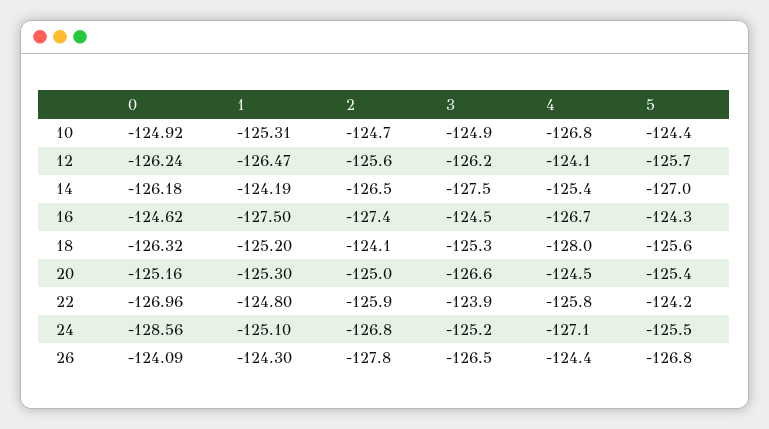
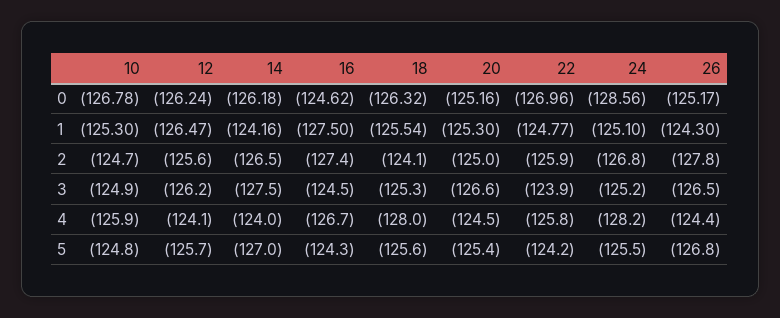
0, 10: -124.92 -> -126.78
1, 10: -125.31 -> -125.3
4, 10: -126.8 -> -125.9
5, 10: -124.4 -> -124.8
1, 14: -124.19 -> -124.16
4, 14: -125.4 -> -124
1, 18: -125.2 -> -125.54
1, 22: -124.8 -> -124.77
4, 24: -127.1 -> -128.2
0, 26: -124.09 -> -125.17

